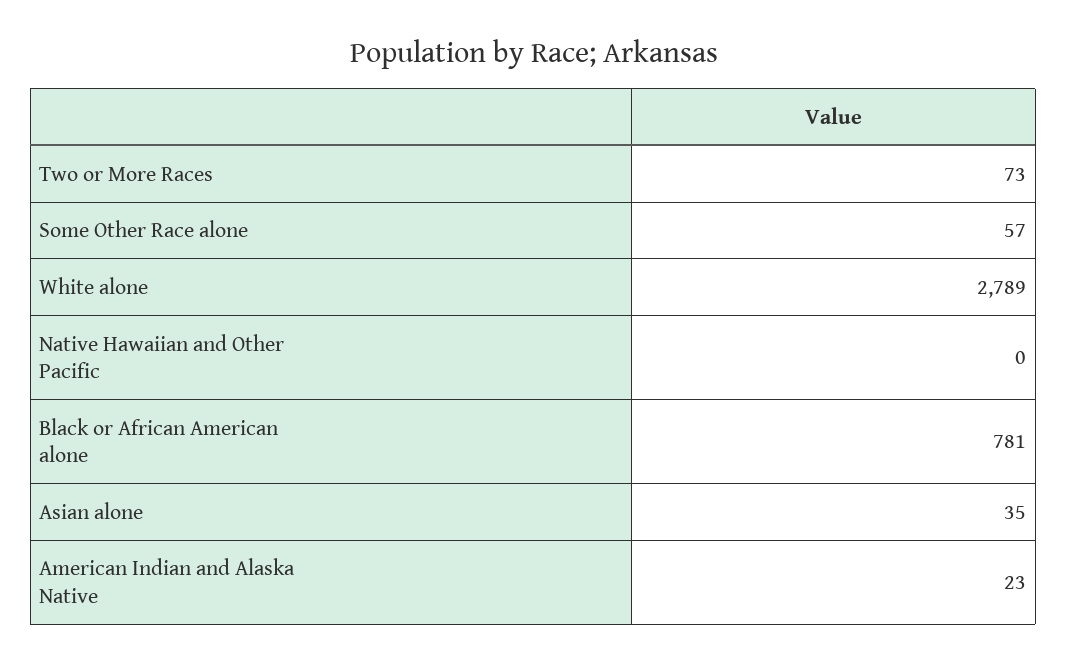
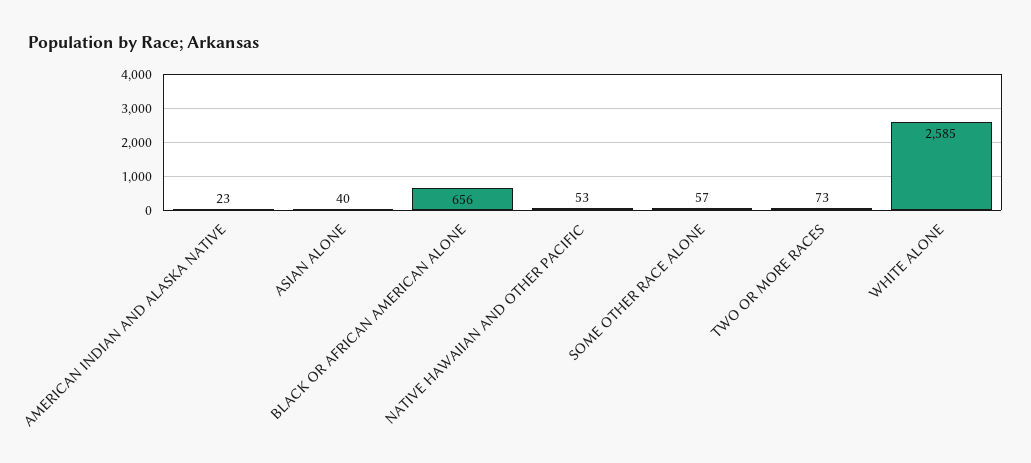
White alone: 2789 -> 2585
Native Hawaiian and Other Pacific: 0 -> 53
Black or African American alone: 781 -> 656
Asian alone: 35 -> 40

